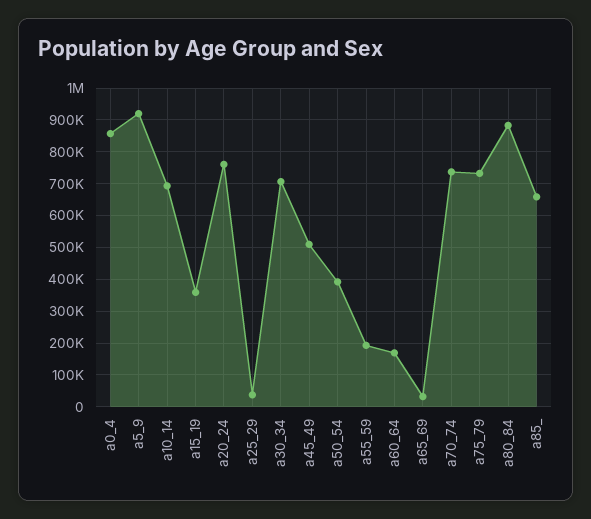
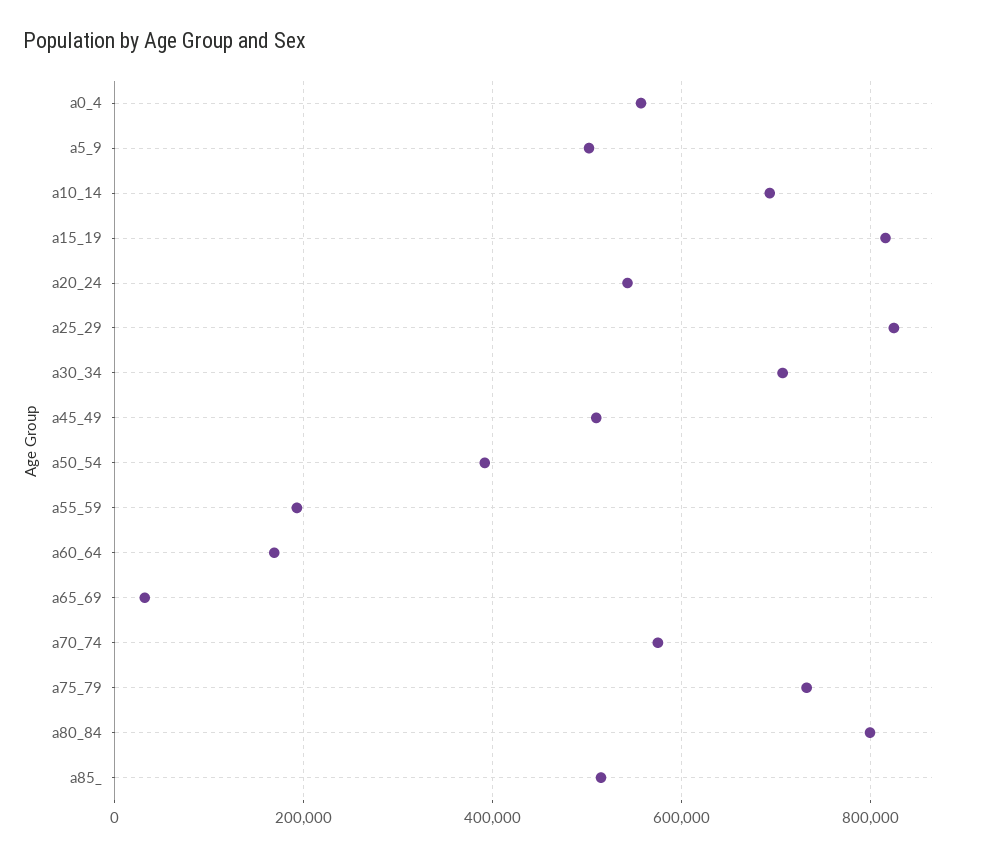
a0_4: 860000 -> 560000
a5_9: 920000 -> 500000
a15_19: 360000 -> 820000
a20_24: 760000 -> 540000
a25_29: 40000 -> 820000
a70_74: 740000 -> 580000
a80_84: 880000 -> 800000
a85_: 660000 -> 520000

